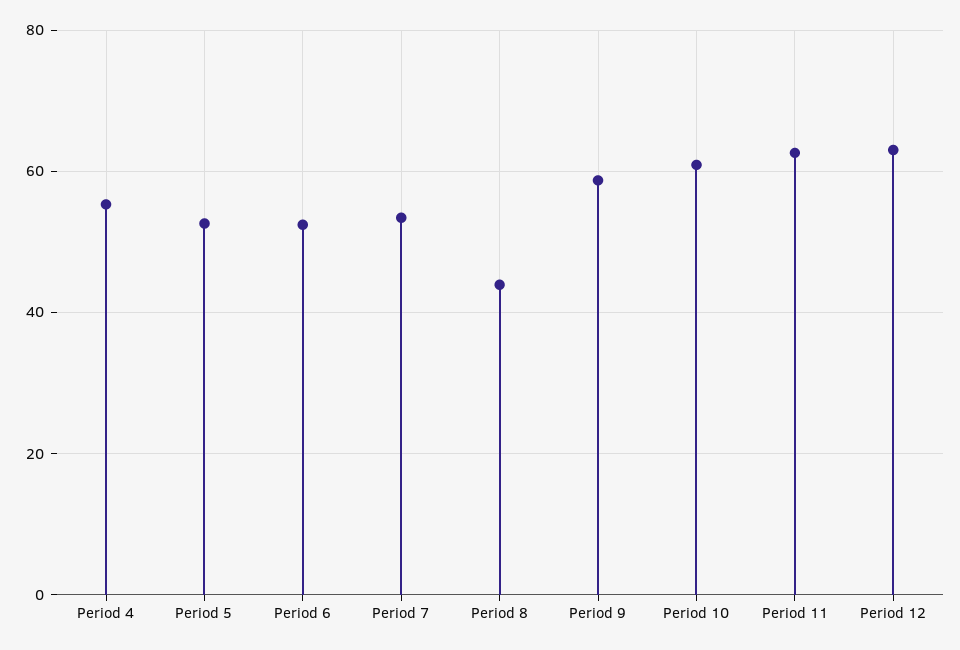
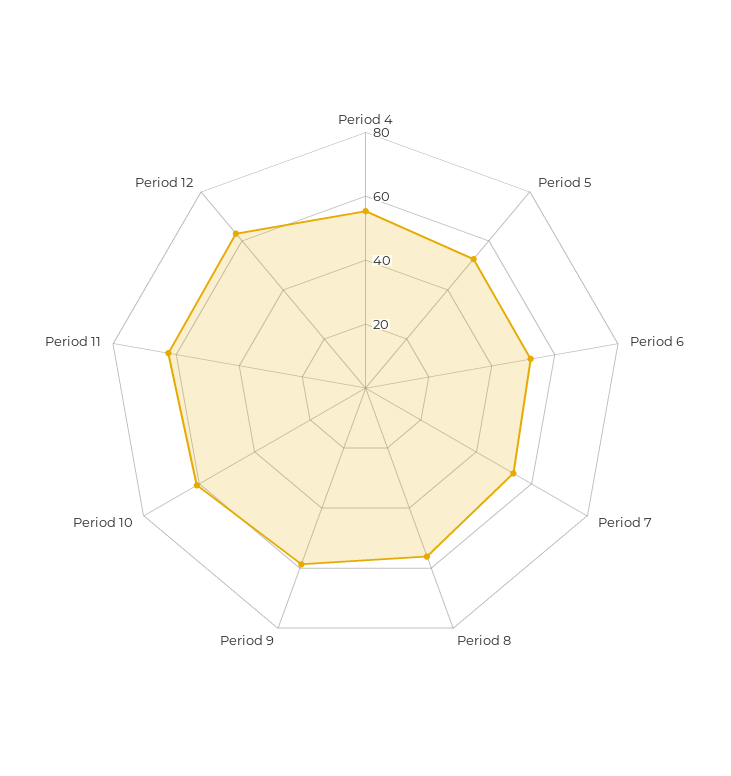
Period 8: 44 -> 55

